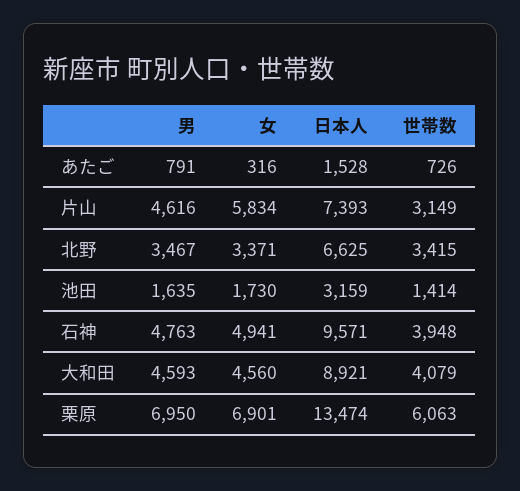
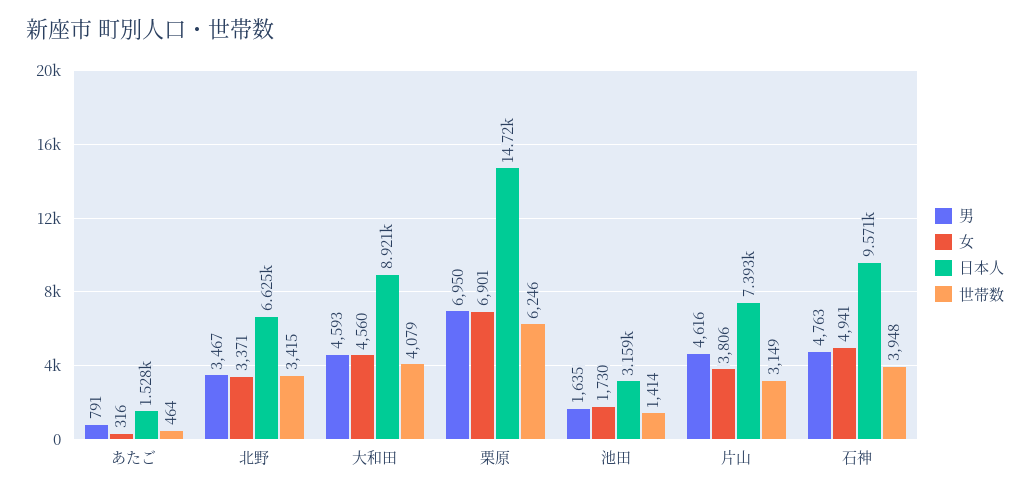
世帯数, あたご: 726 -> 464
女, 片山: 5834 -> 3806
日本人, 栗原: 13474 -> 14720
世帯数, 栗原: 6063 -> 6246

